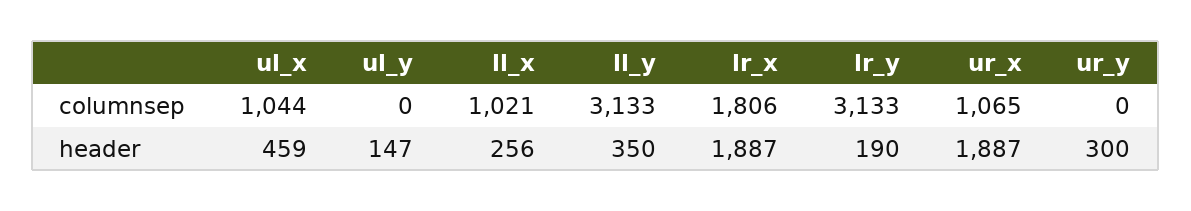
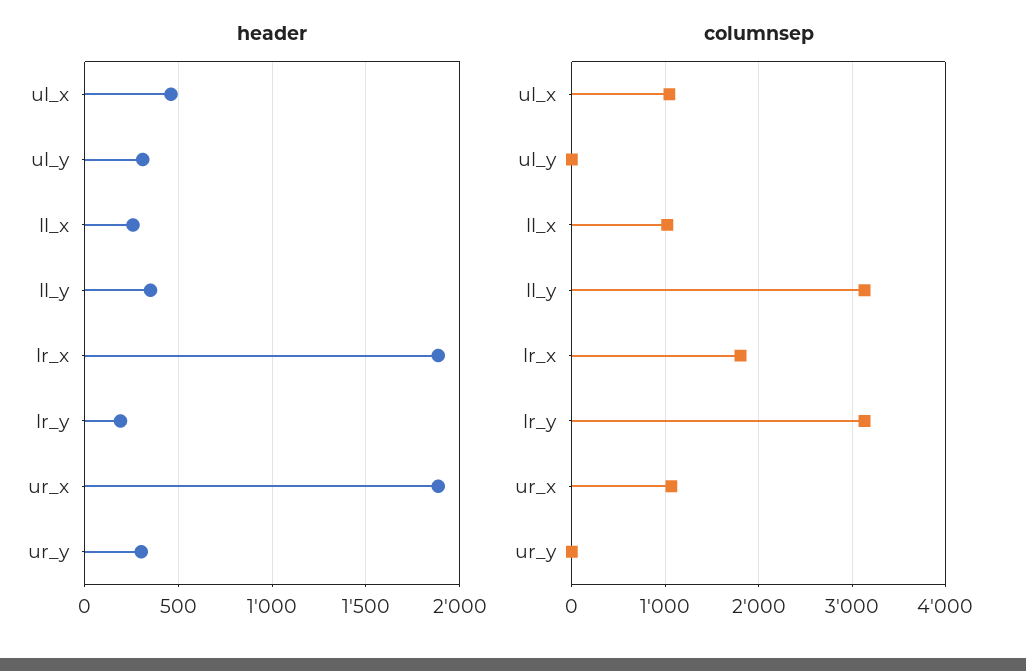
header, ul_y: 147 -> 300

